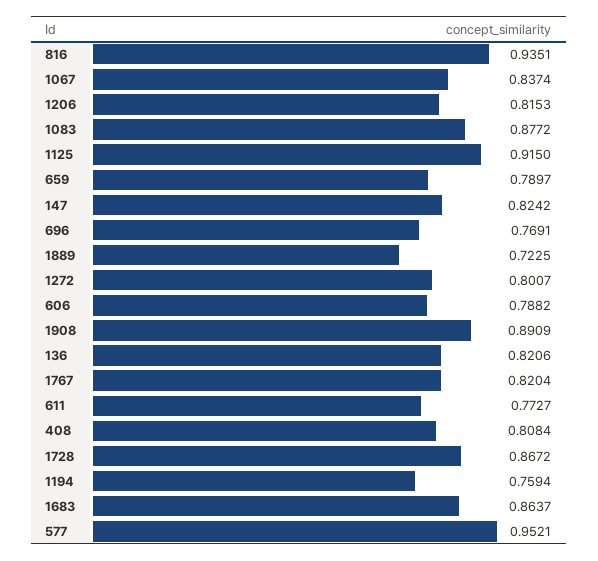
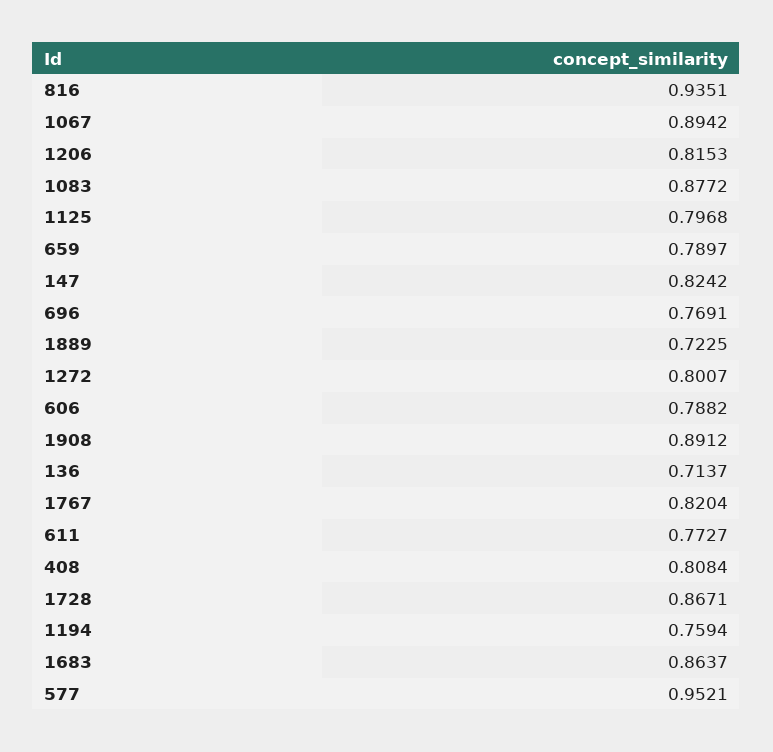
1067: 0.8374 -> 0.8942
1125: 0.915 -> 0.7968
1908: 0.8909 -> 0.8912
136: 0.8206 -> 0.7137
1728: 0.8672 -> 0.8671

